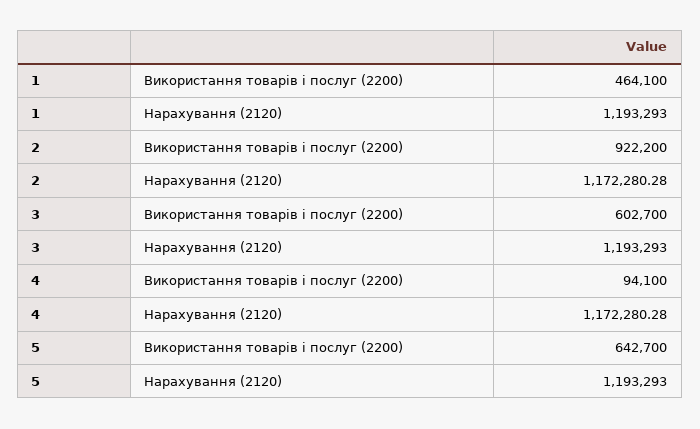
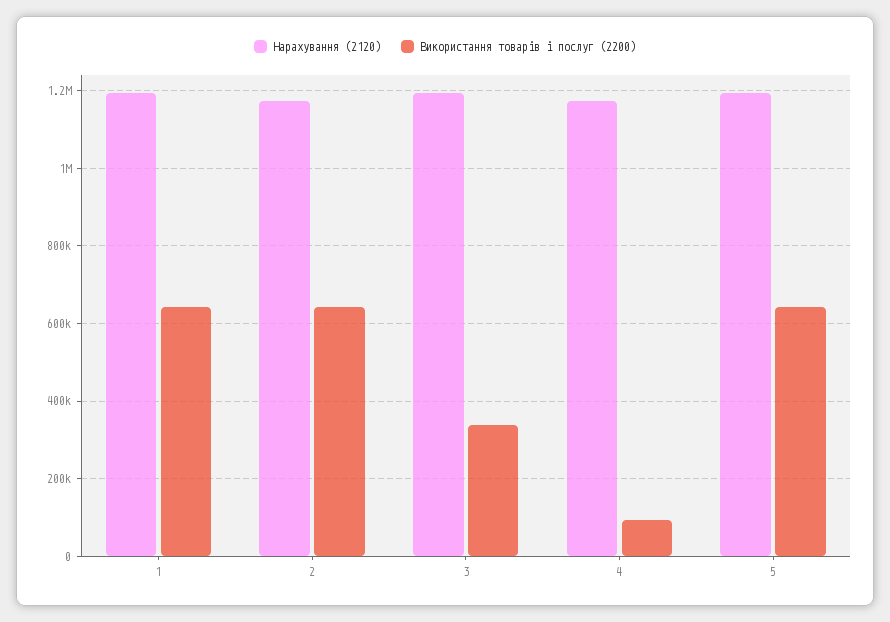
Використання товарів і послуг (2200), 1: 464100 -> 640000
Використання товарів і послуг (2200), 2: 922200 -> 640000
Використання товарів і послуг (2200), 3: 602700 -> 340000

